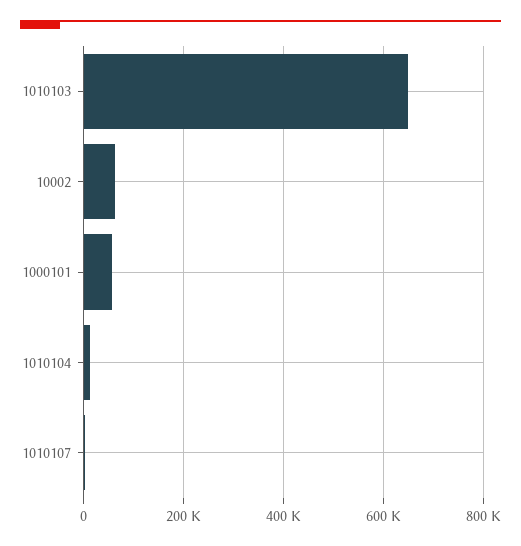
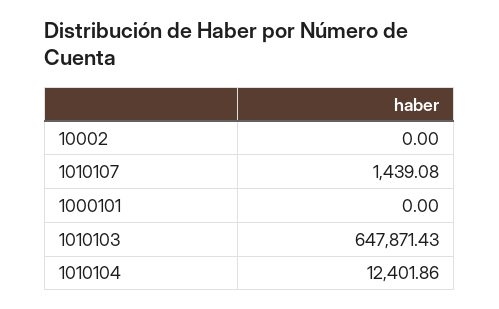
10002: 60000 -> 0
1000101: 60000 -> 0

